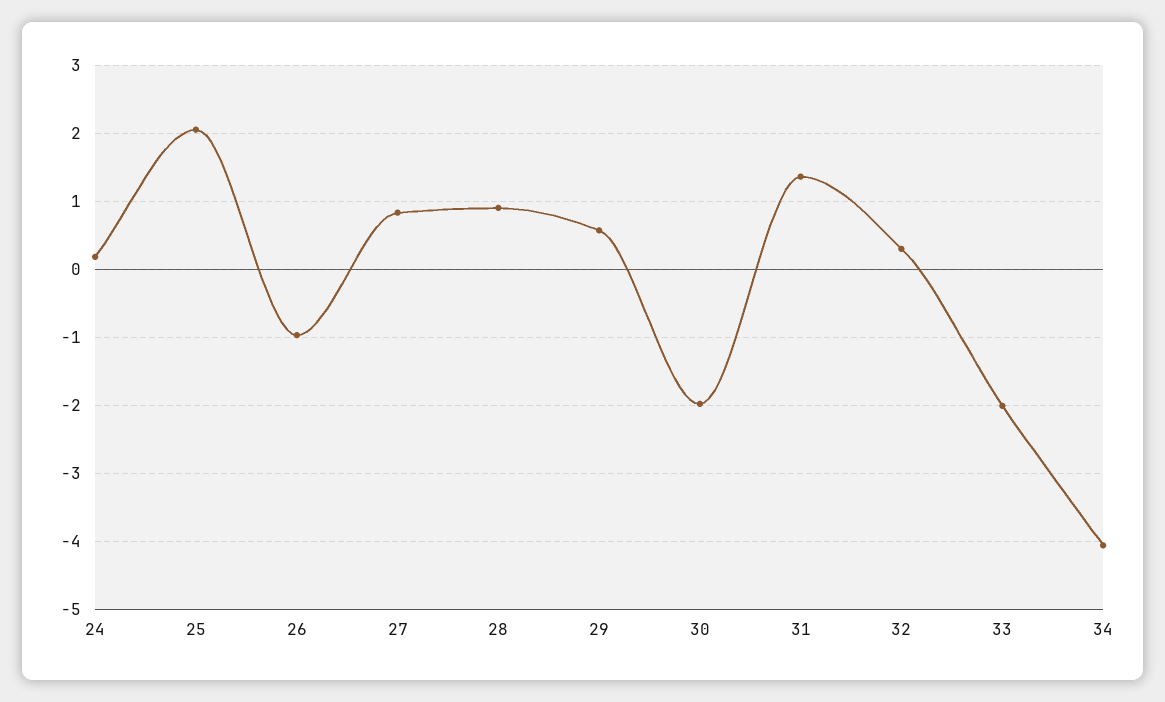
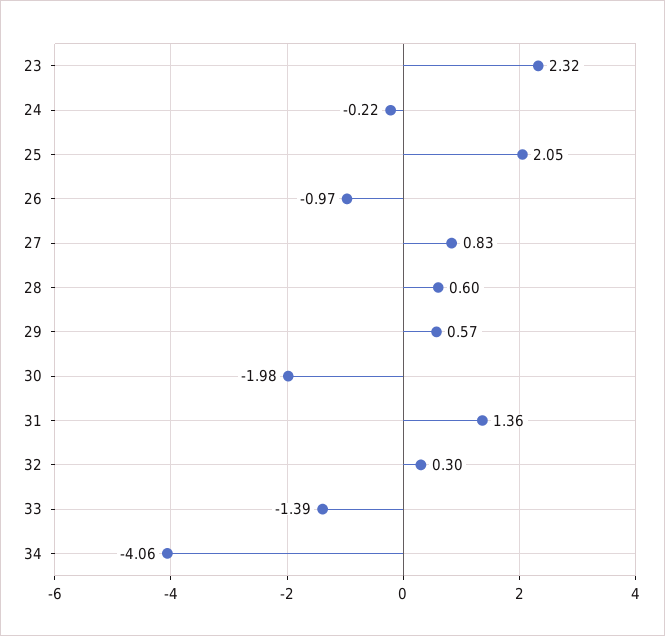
24: 0.2 -> -0.22
28: 0.9 -> 0.6
33: -2 -> -1.39
23: none -> 2.32

